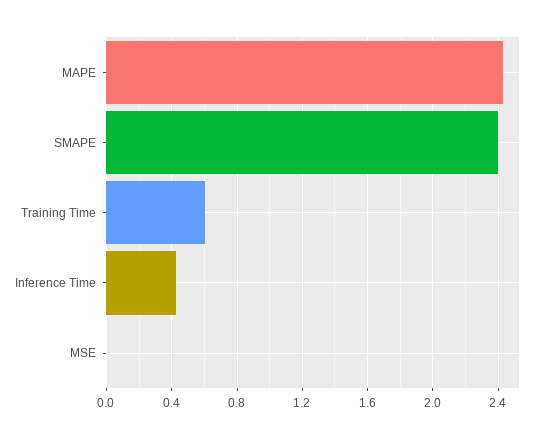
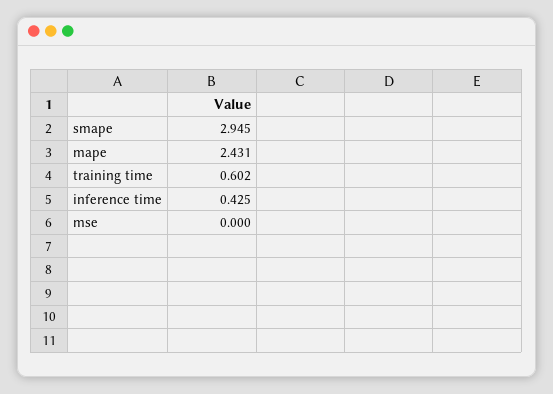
SMAPE: 2.4 -> 2.945

